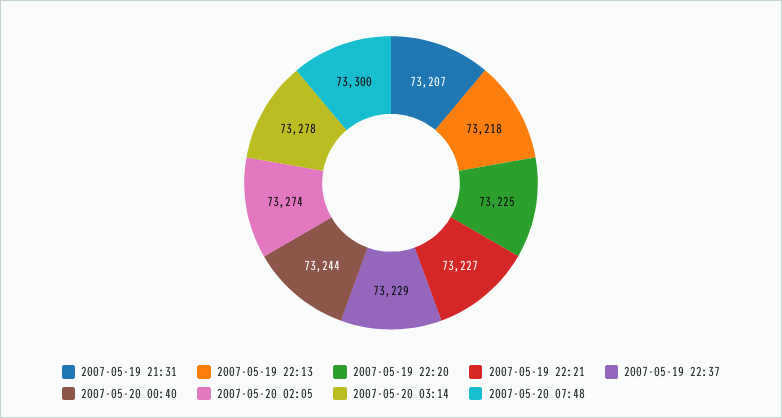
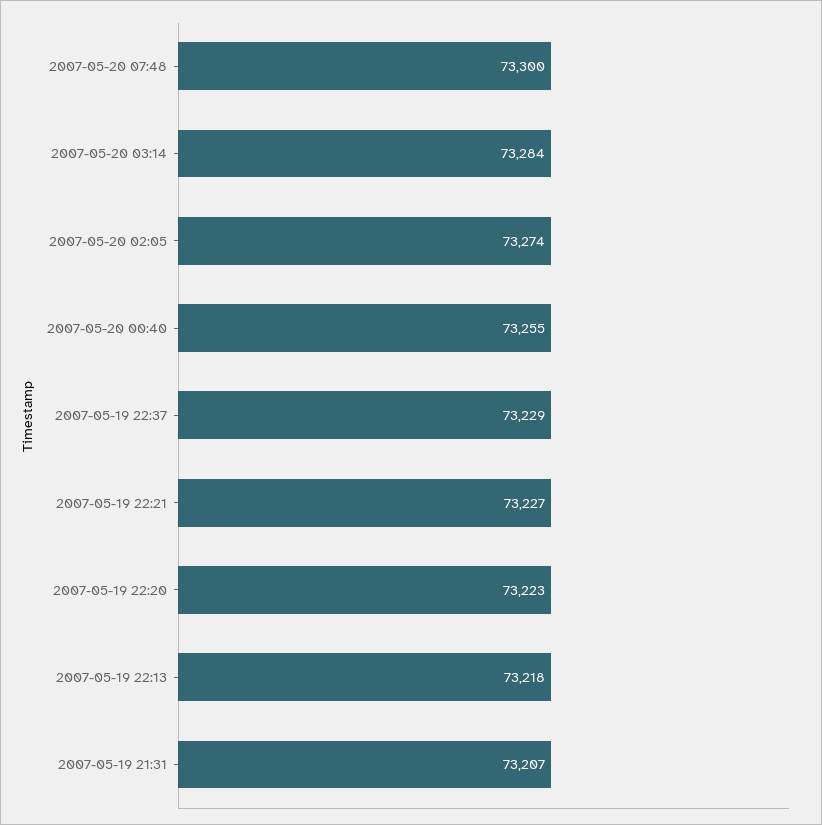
2007-05-19 22:20: 73225 -> 73223
2007-05-20 00:40: 73244 -> 73255
2007-05-20 03:14: 73278 -> 73284

